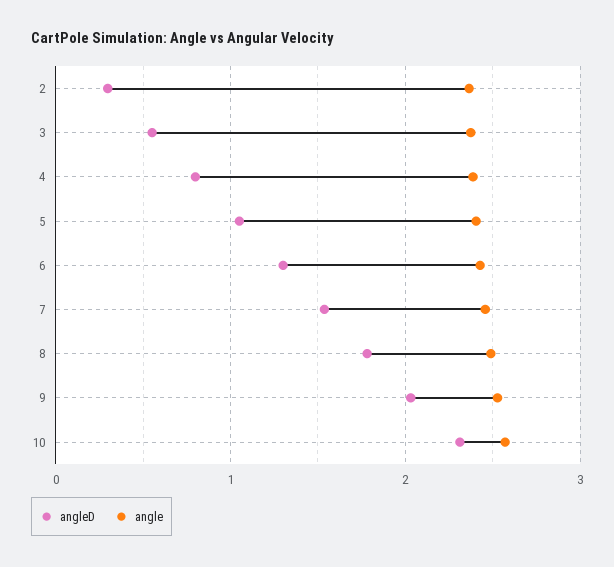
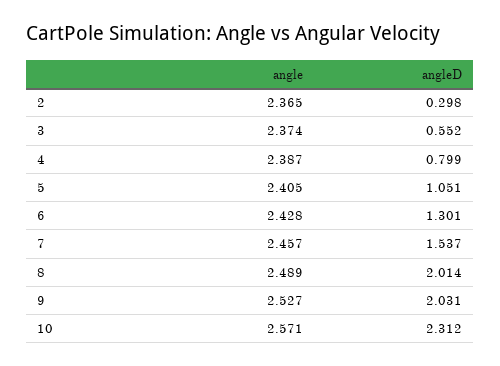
angleD, 8: 1.8 -> 2.014

